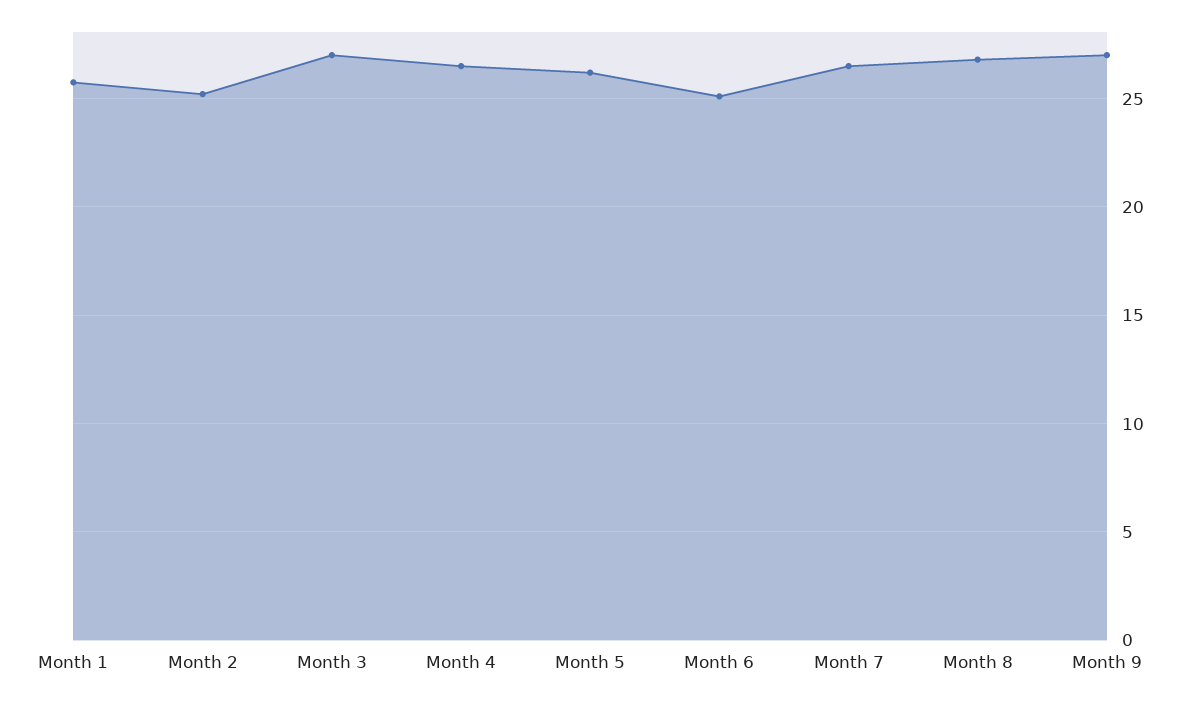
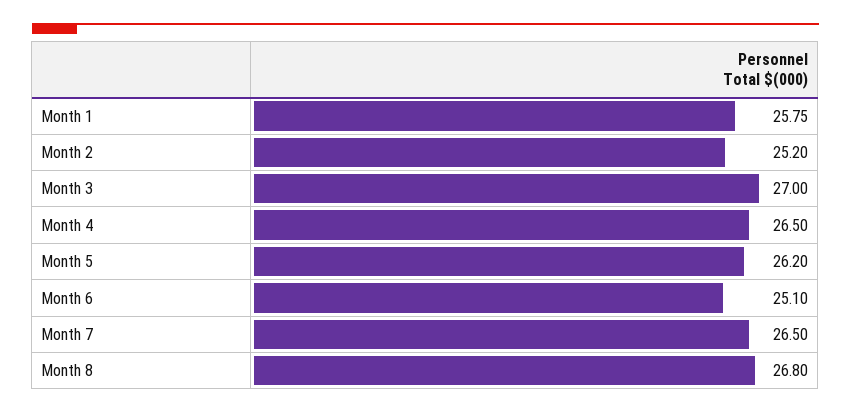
Month 9: 27 -> none

